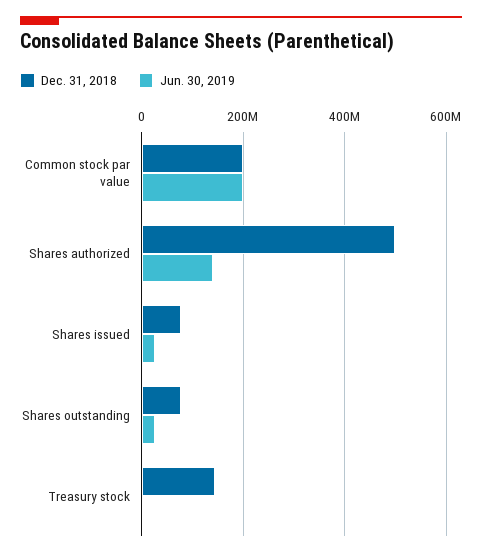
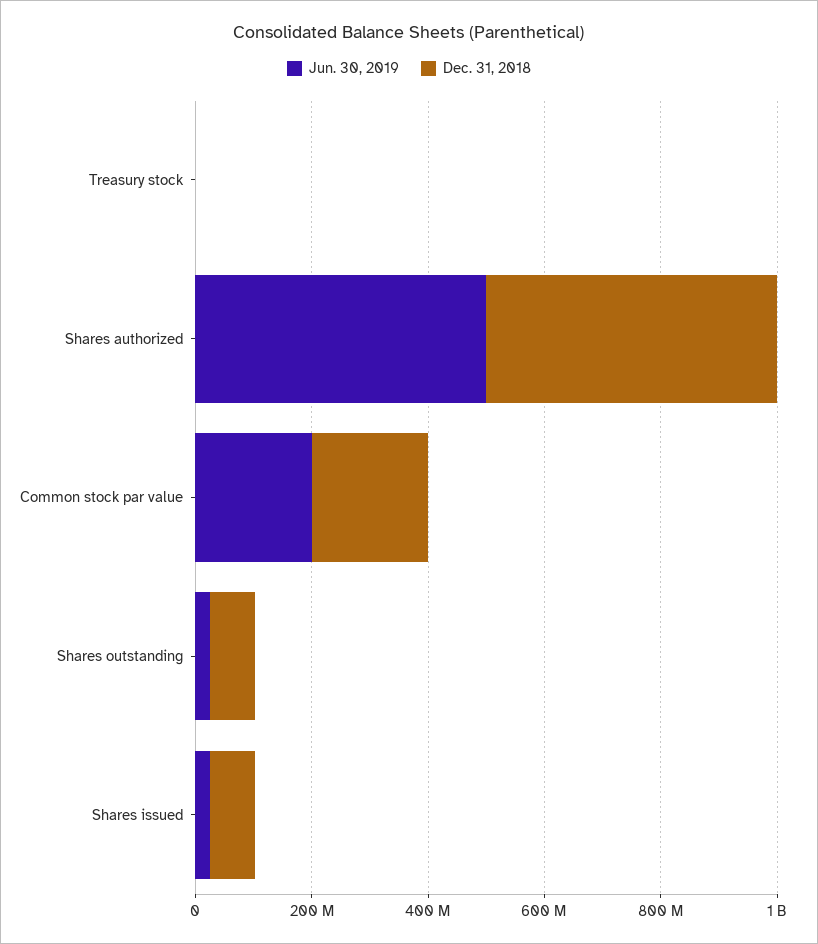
Jun. 30, 2019, Shares authorized: 140000000 -> 500000000
Dec. 31, 2018, Treasury stock: 140000000 -> 0

